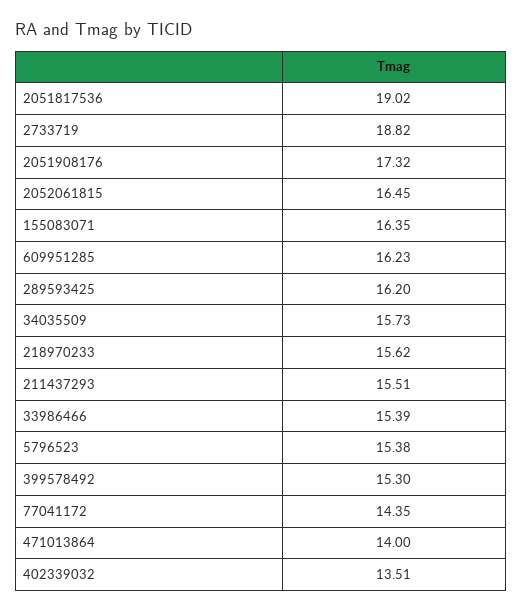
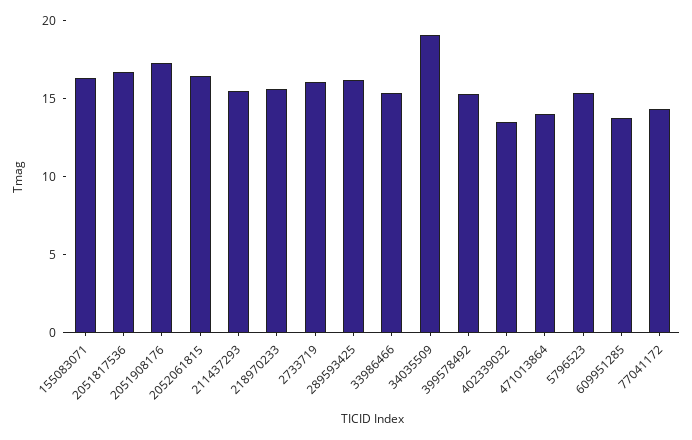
2051817536: 19.02 -> 17
2733719: 18.82 -> 16
609951285: 16.23 -> 14
34035509: 15.73 -> 19

